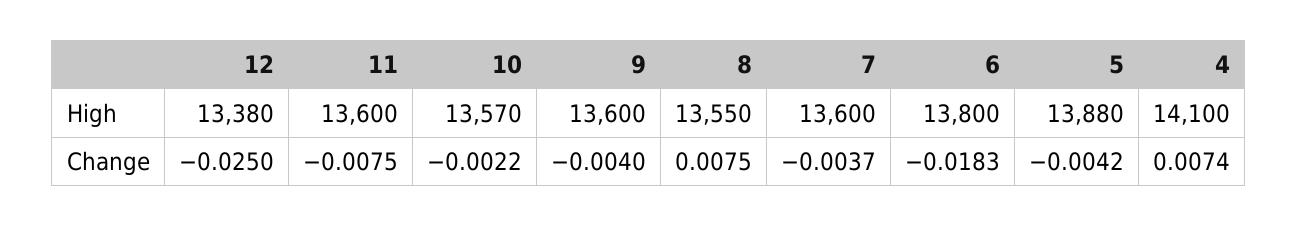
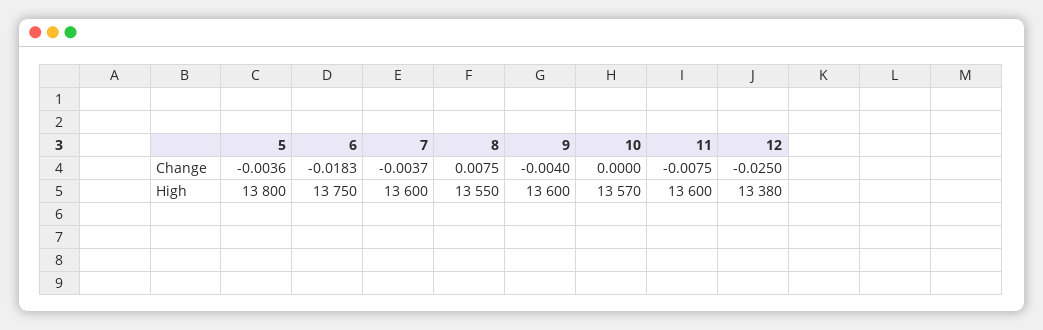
6, High: 13800 -> 13750
5, High: 13880 -> 13800
4, High: 14100 -> none
10, Change: -0.0022 -> 0
5, Change: -0.0042 -> -0.0036
4, Change: 0.0074 -> none

